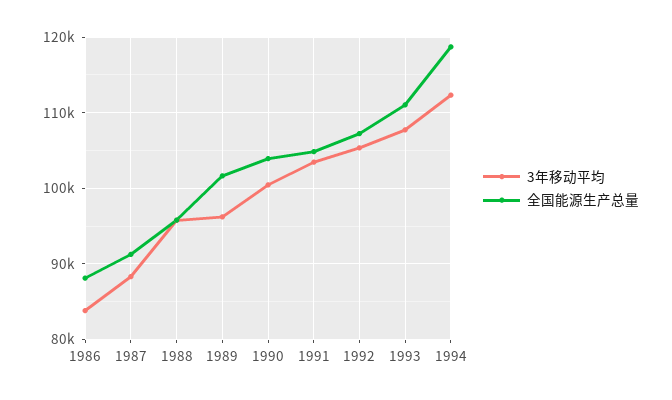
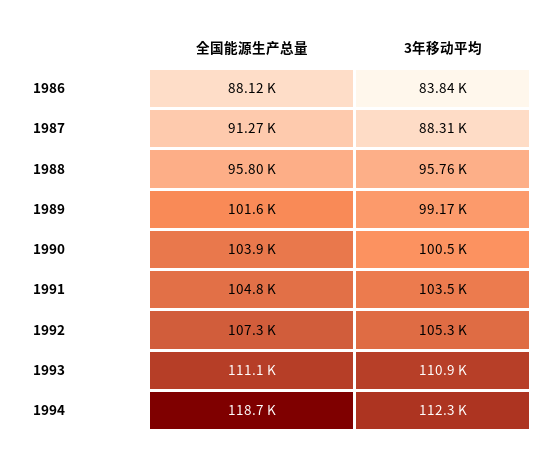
3年移动平均, 1989: 96000 -> 99170
3年移动平均, 1993: 108000 -> 110900

